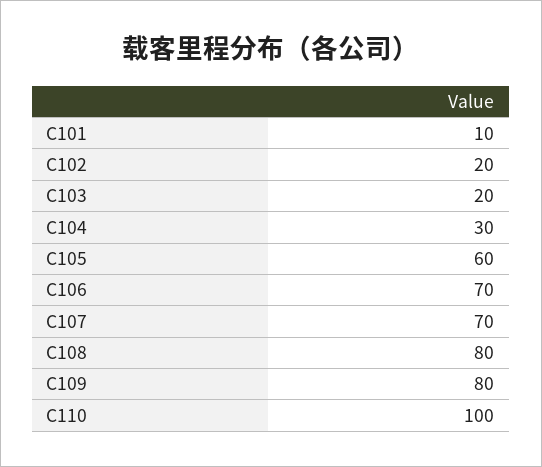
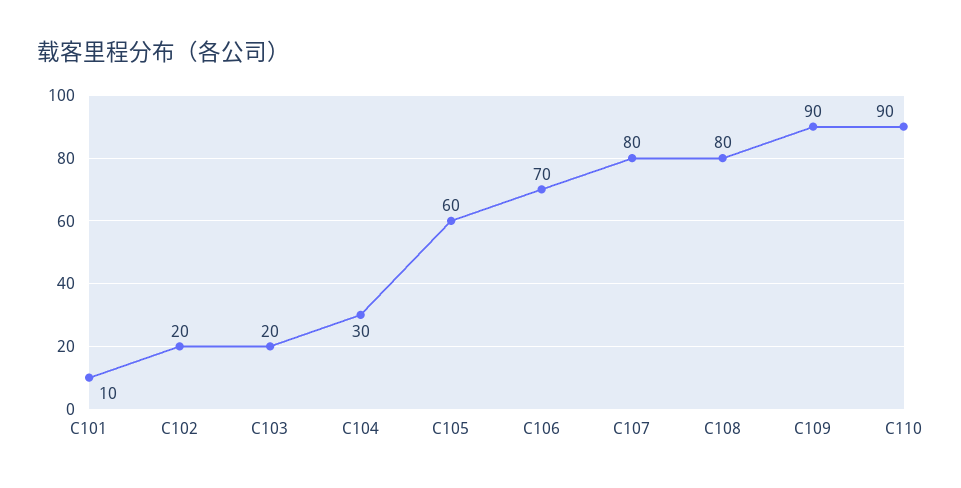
C107: 70 -> 80
C109: 80 -> 90
C110: 100 -> 90

